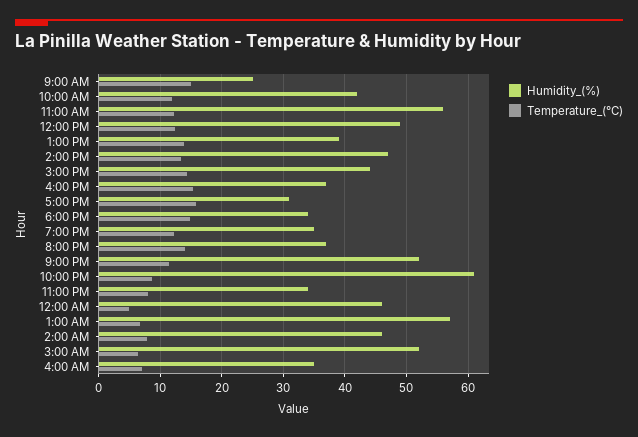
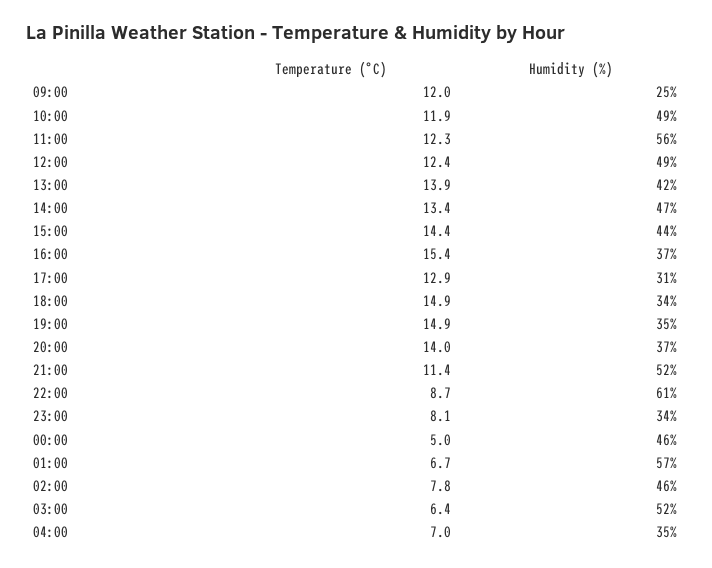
Temperature_(°C), 9:00 AM: 15 -> 12
Humidity_(%), 10:00 AM: 42 -> 49
Humidity_(%), 1:00 PM: 39 -> 42
Temperature_(°C), 5:00 PM: 16 -> 12.9
Temperature_(°C), 7:00 PM: 12 -> 14.9

